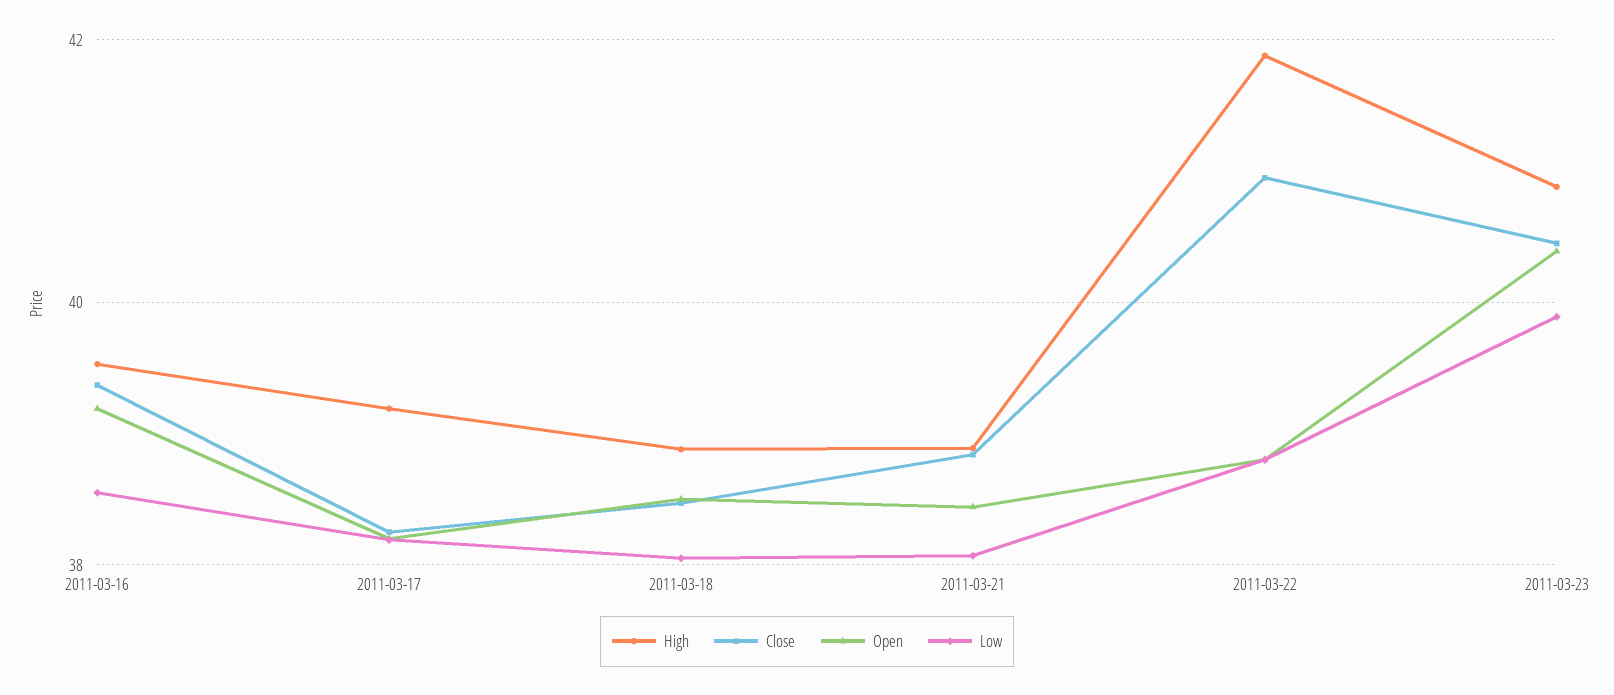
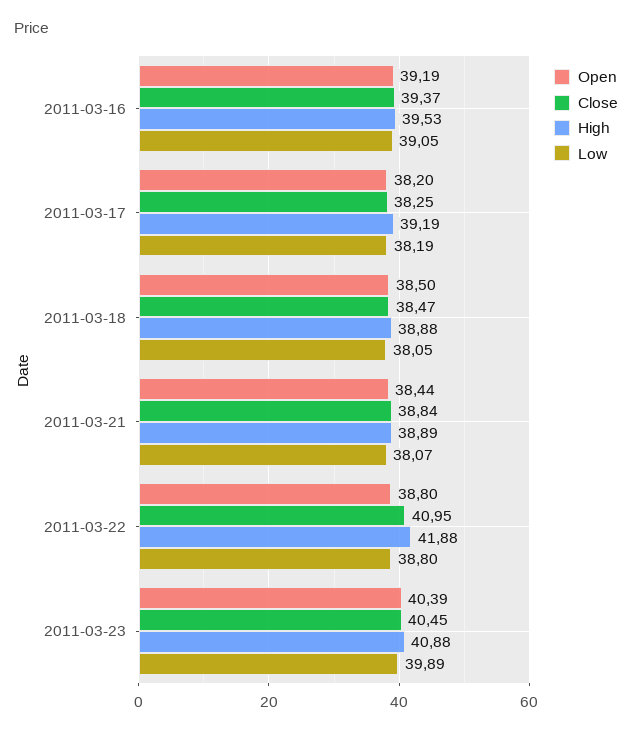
Low, 2011-03-16: 38.6 -> 39.05

